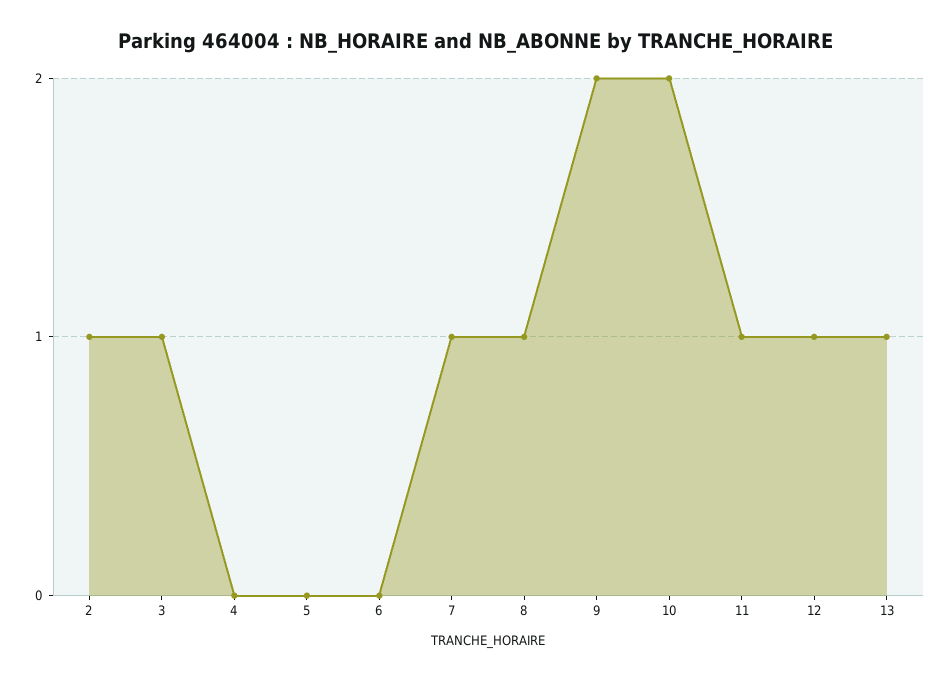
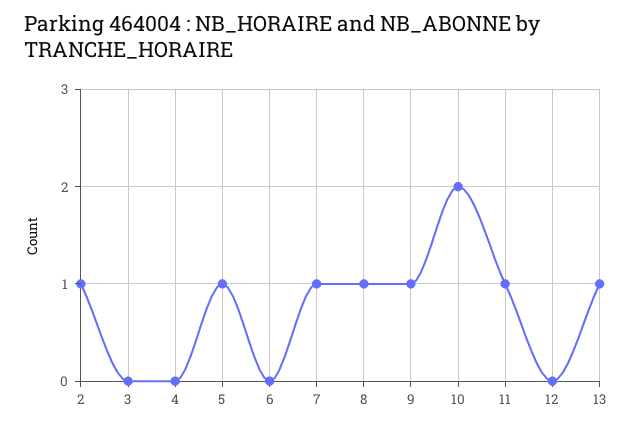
3: 1 -> 0
5: 0 -> 1
9: 2 -> 1
12: 1 -> 0

